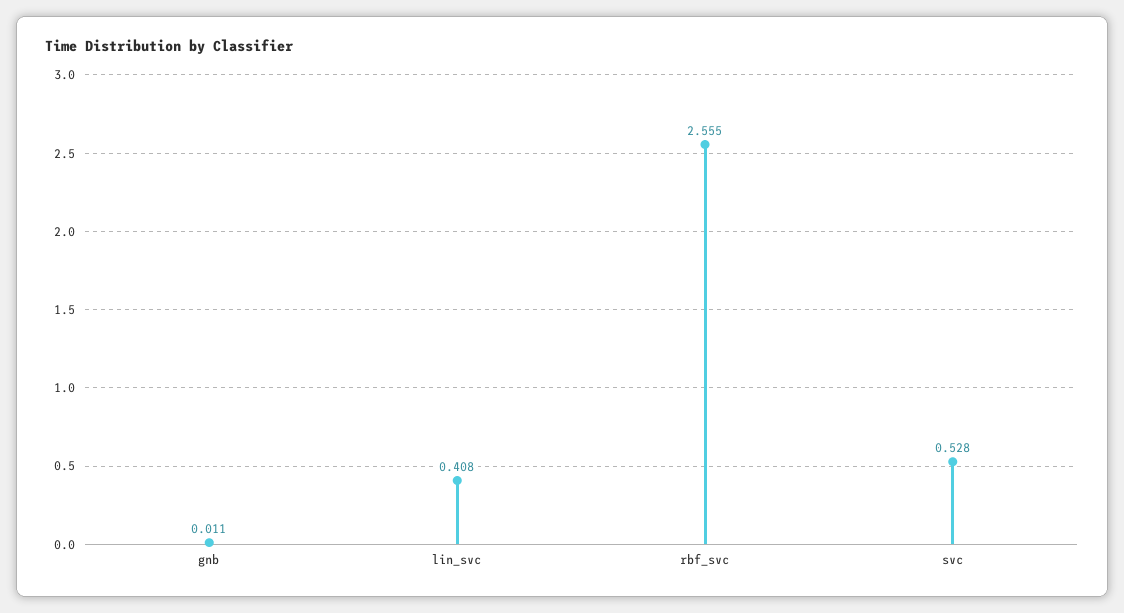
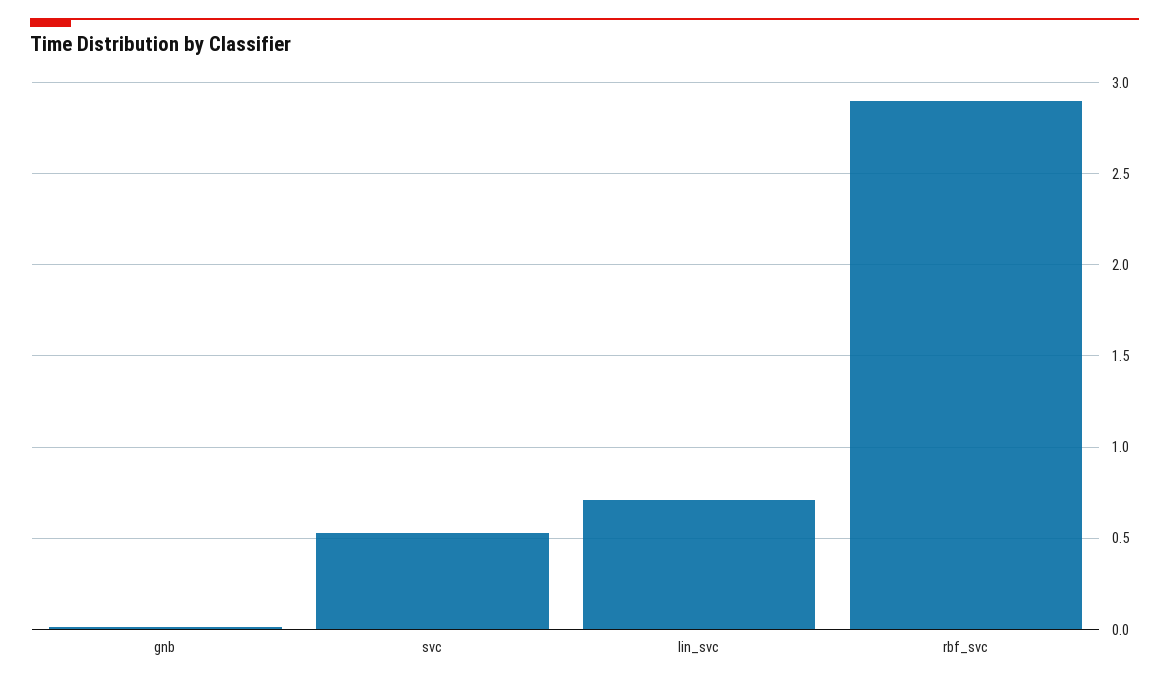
lin_svc: 0.408 -> 0.7
rbf_svc: 2.555 -> 2.9

